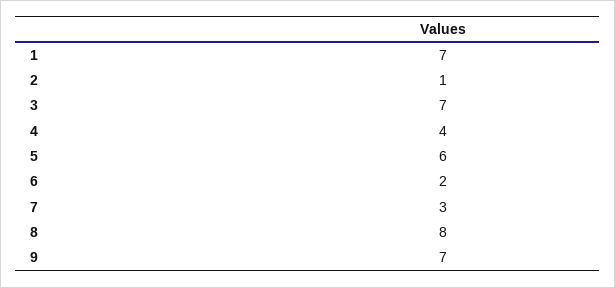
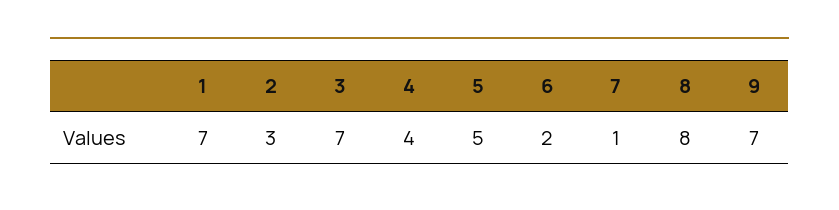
2: 1 -> 3
5: 6 -> 5
7: 3 -> 1

